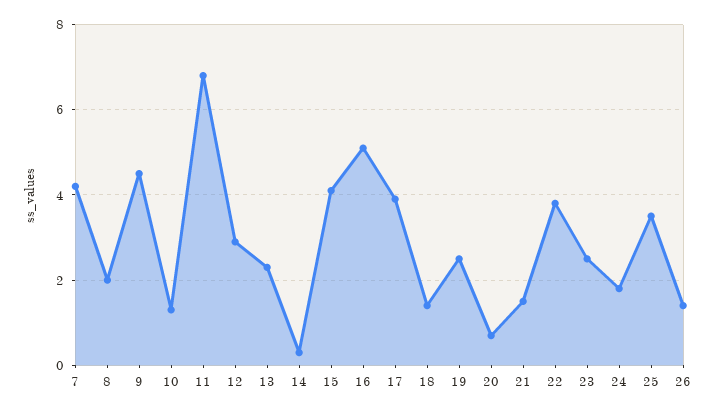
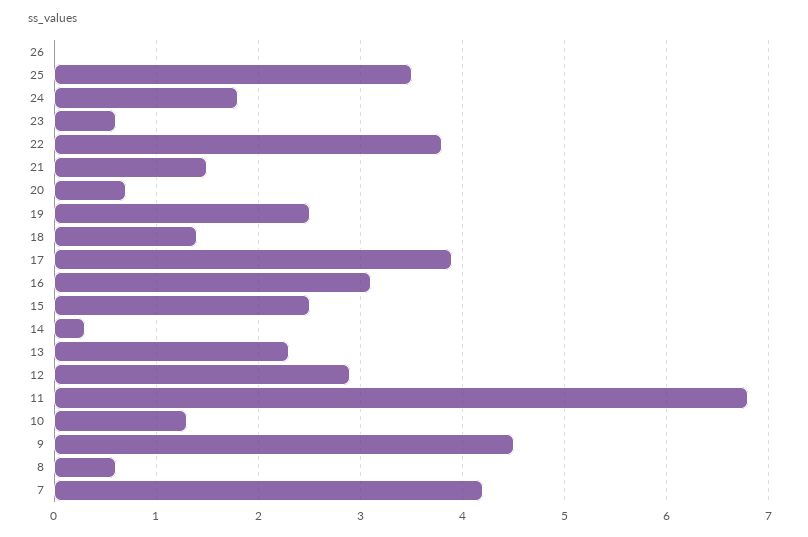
8: 2 -> 0.6
15: 4 -> 2.5
16: 5 -> 3.1
23: 2.5 -> 0.6
26: 1.5 -> 0

